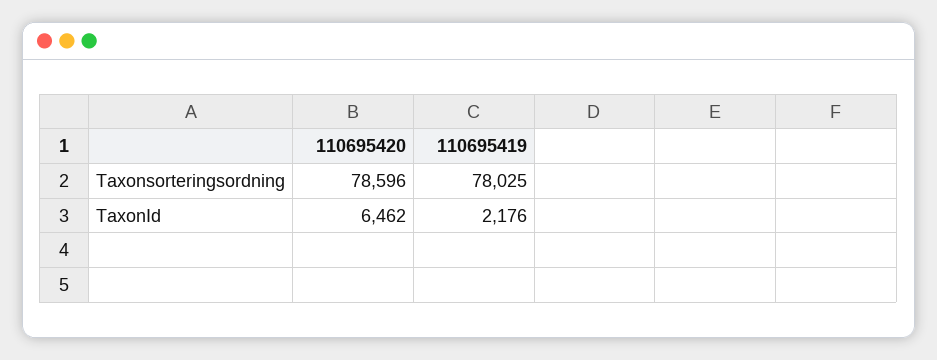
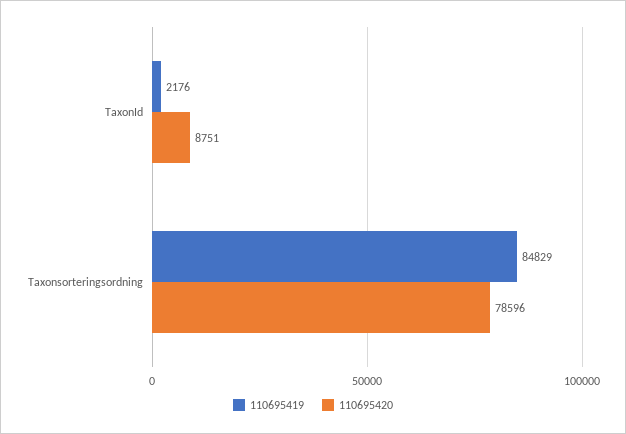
110695419, Taxonsorteringsordning: 78025 -> 84829
110695420, TaxonId: 6462 -> 8751

